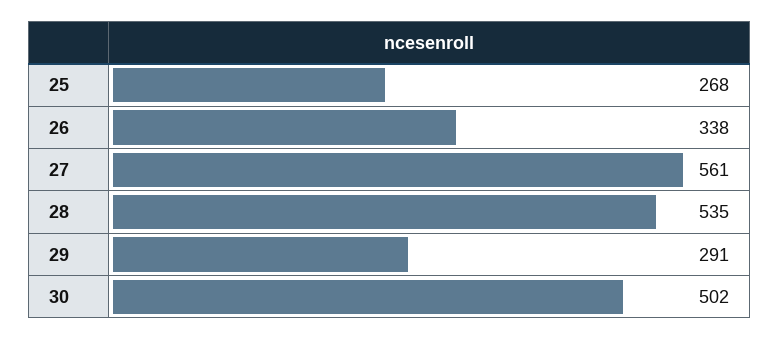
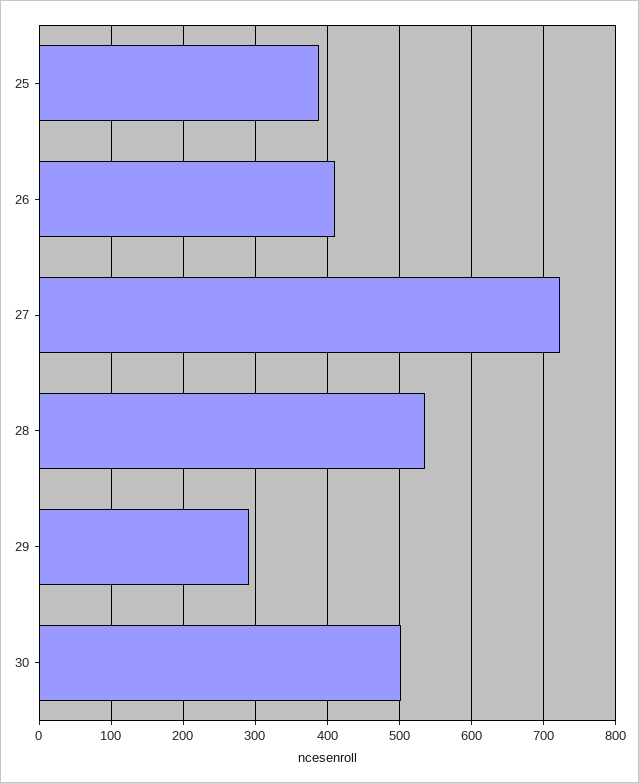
25: 268 -> 390
26: 338 -> 410
27: 561 -> 720

